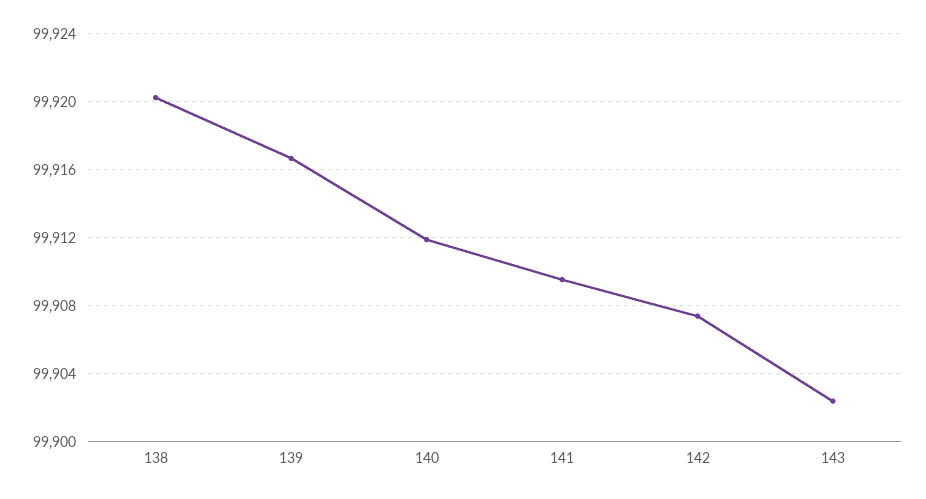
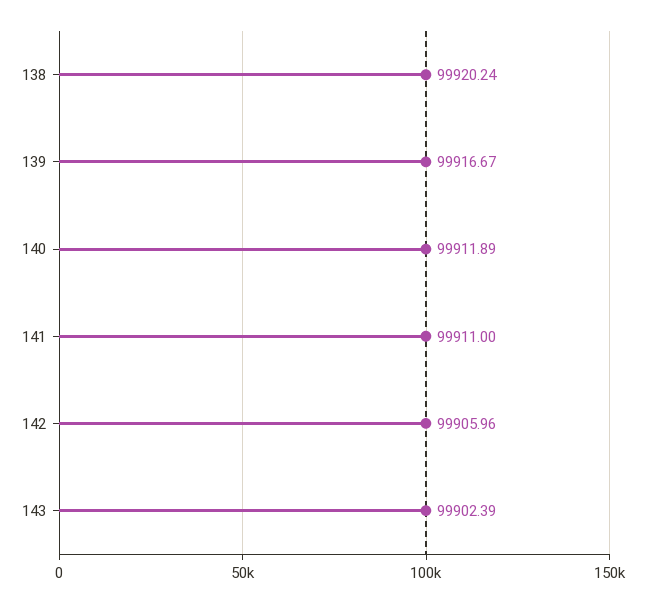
141: 99909.5 -> 99911
142: 99907.5 -> 99905.96

